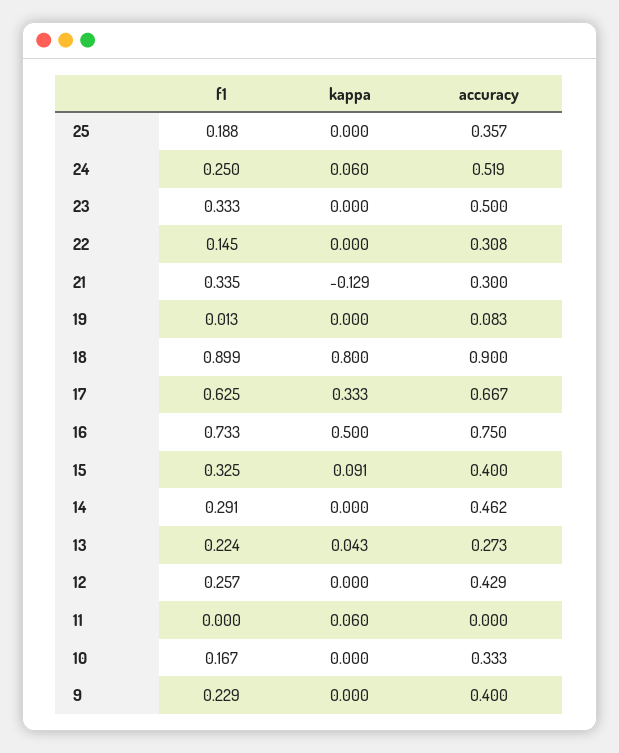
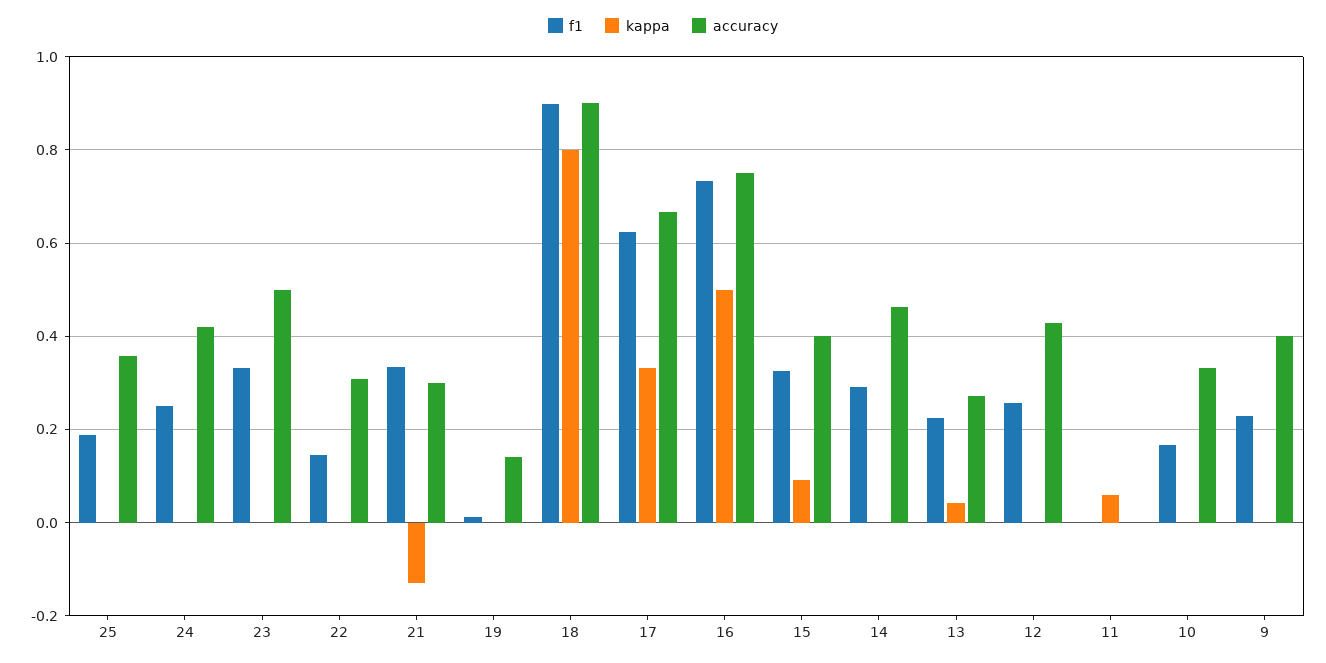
kappa, 24: 0.06 -> 0
accuracy, 24: 0.519 -> 0.42
accuracy, 19: 0.083 -> 0.14

